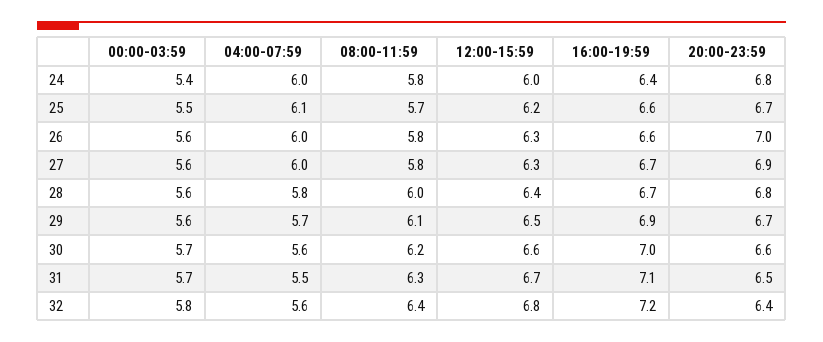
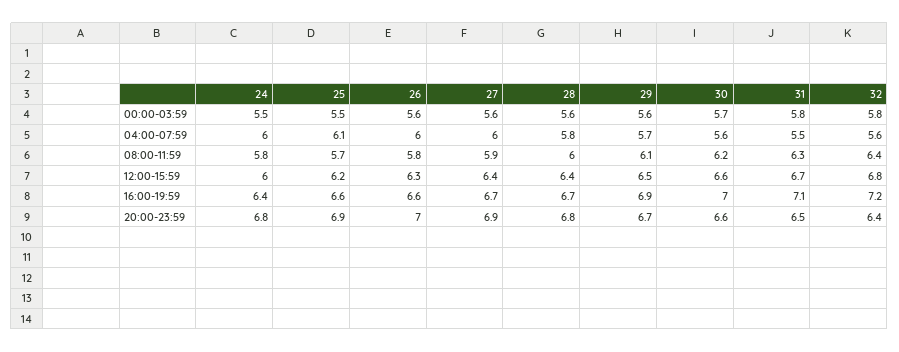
00:00-03:59, 24: 5.4 -> 5.5
20:00-23:59, 25: 6.7 -> 6.9
08:00-11:59, 27: 5.8 -> 5.9
12:00-15:59, 27: 6.3 -> 6.4
00:00-03:59, 31: 5.7 -> 5.8

